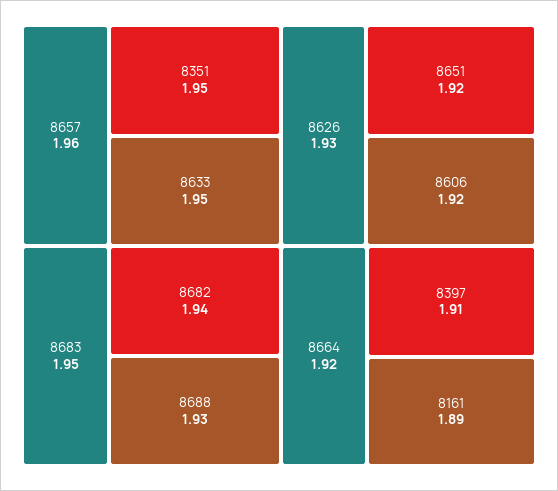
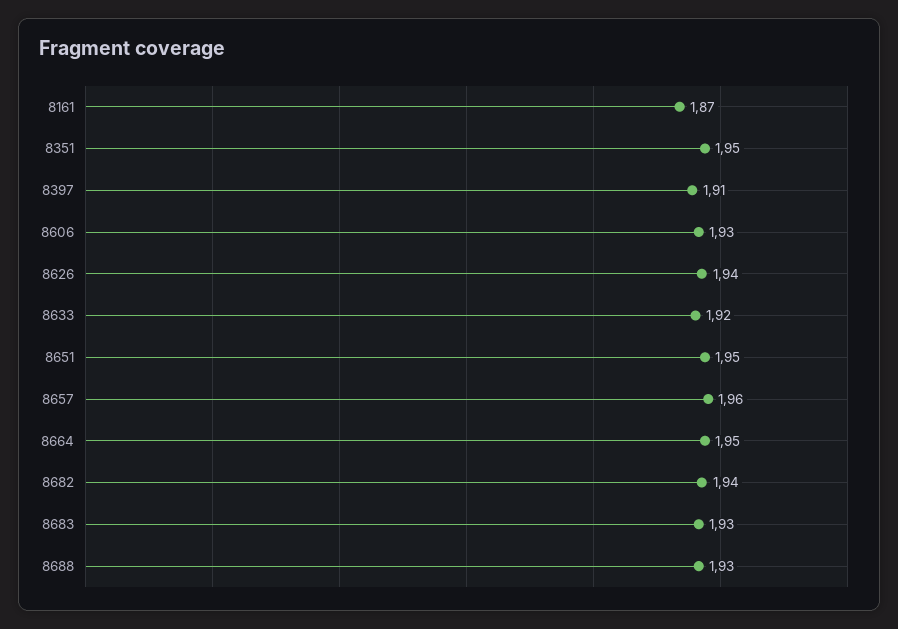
8633: 1.95 -> 1.92
8683: 1.95 -> 1.93
8626: 1.93 -> 1.94
8651: 1.92 -> 1.95
8606: 1.92 -> 1.93
8664: 1.92 -> 1.95
8161: 1.89 -> 1.87

